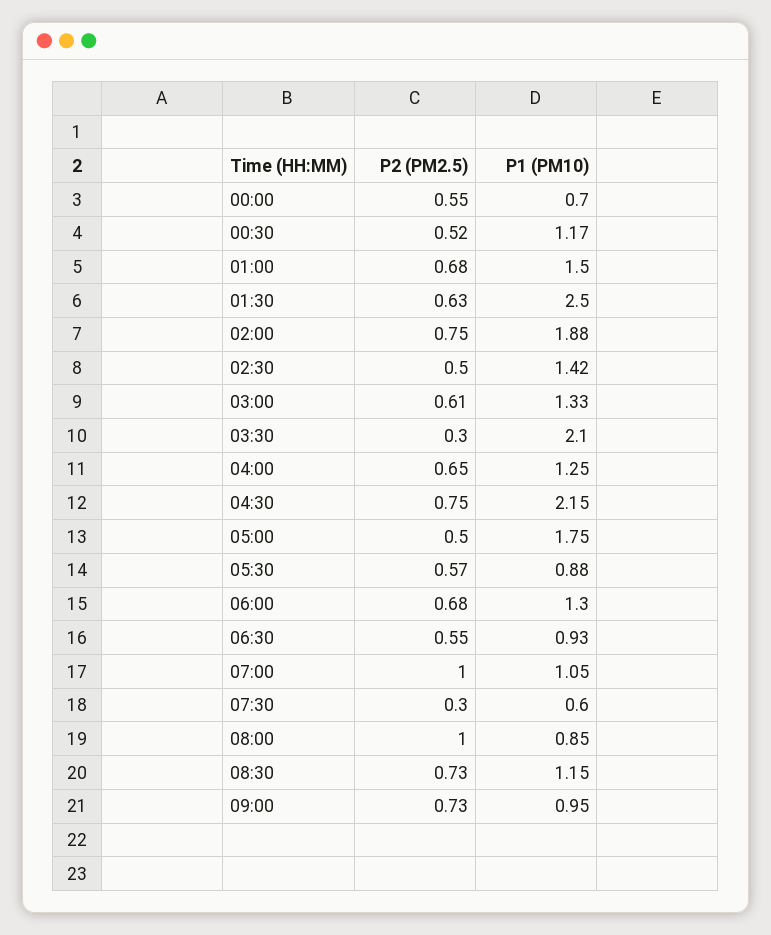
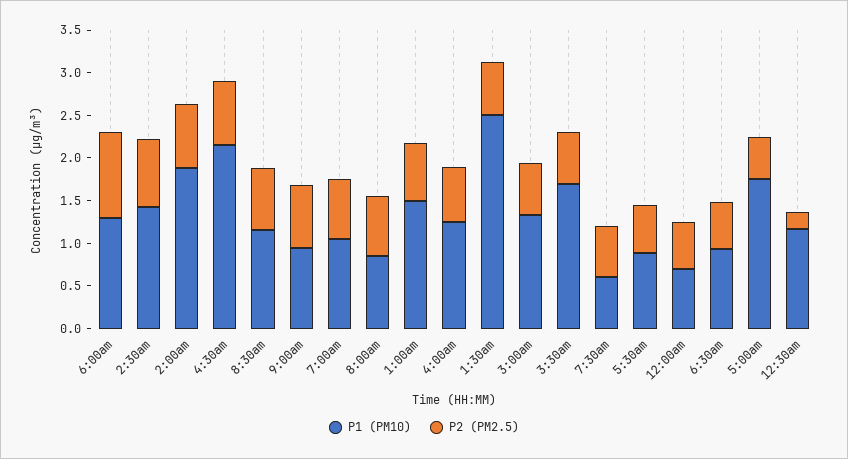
P2 (PM2.5), 00:30: 0.52 -> 0.2
P2 (PM2.5), 02:30: 0.5 -> 0.8
P2 (PM2.5), 03:30: 0.3 -> 0.6
P1 (PM10), 03:30: 2.1 -> 1.7
P2 (PM2.5), 06:00: 0.68 -> 1
P2 (PM2.5), 07:00: 1 -> 0.7
P2 (PM2.5), 07:30: 0.3 -> 0.6
P2 (PM2.5), 08:00: 1 -> 0.7

